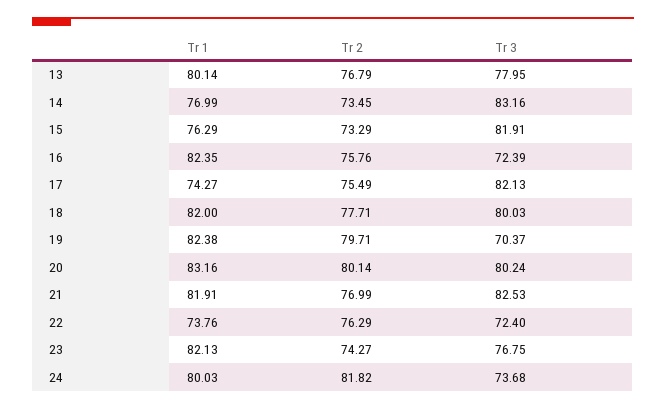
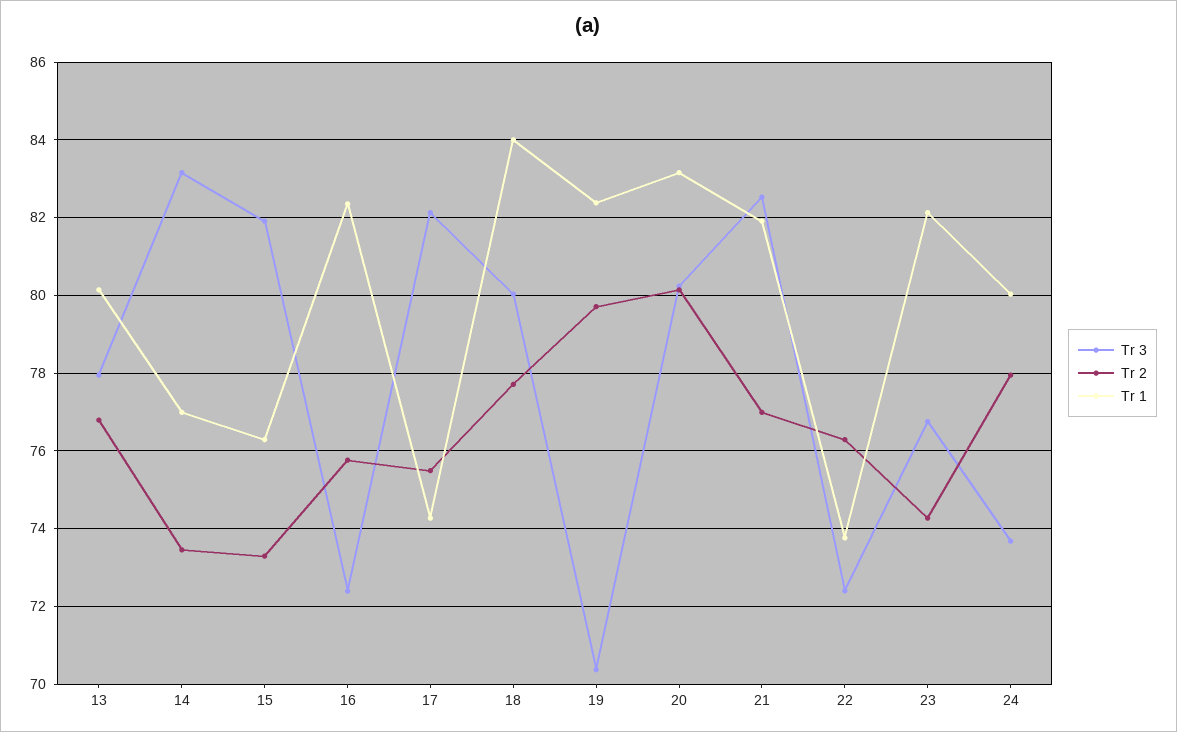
Tr 1, 18: 82 -> 84
Tr 2, 24: 81.82 -> 78

